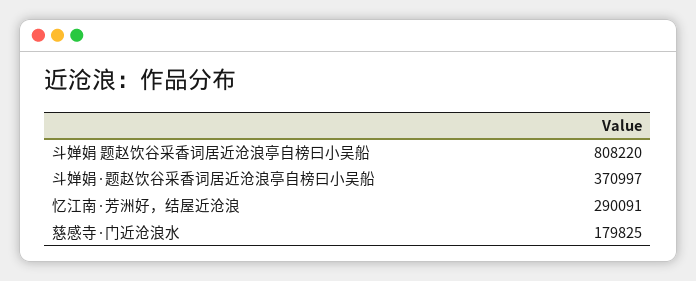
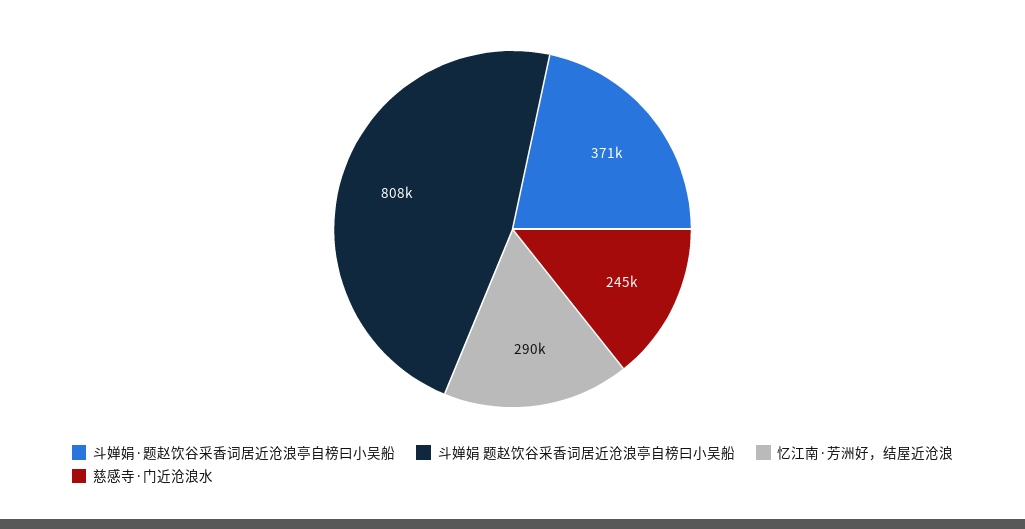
慈感寺·门近沧浪水: 179825 -> 245000

